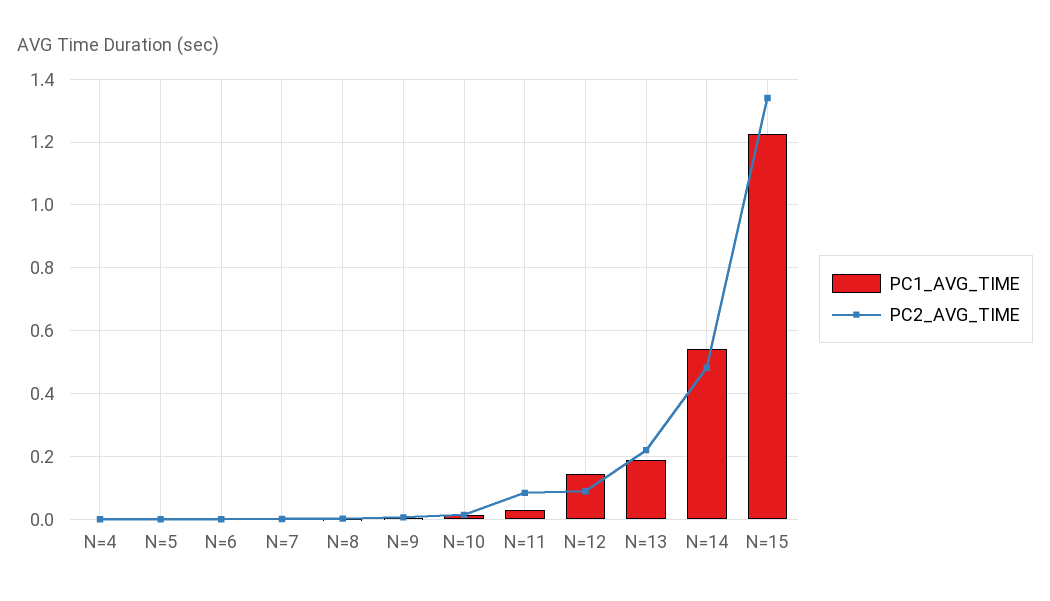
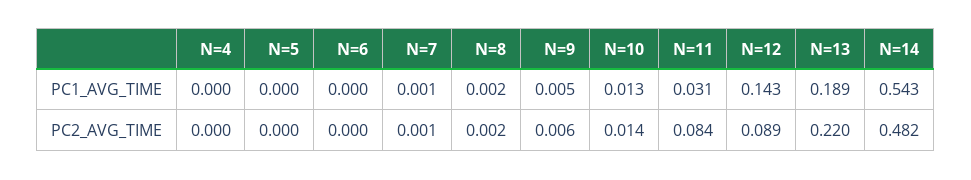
PC1_AVG_TIME, N=15: 1.22 -> none
PC2_AVG_TIME, N=15: 1.34 -> none

